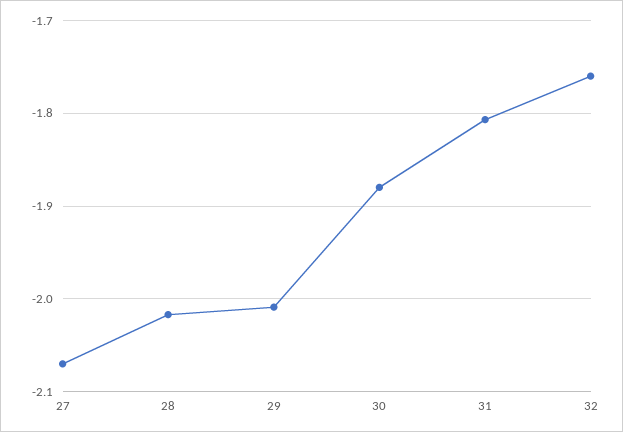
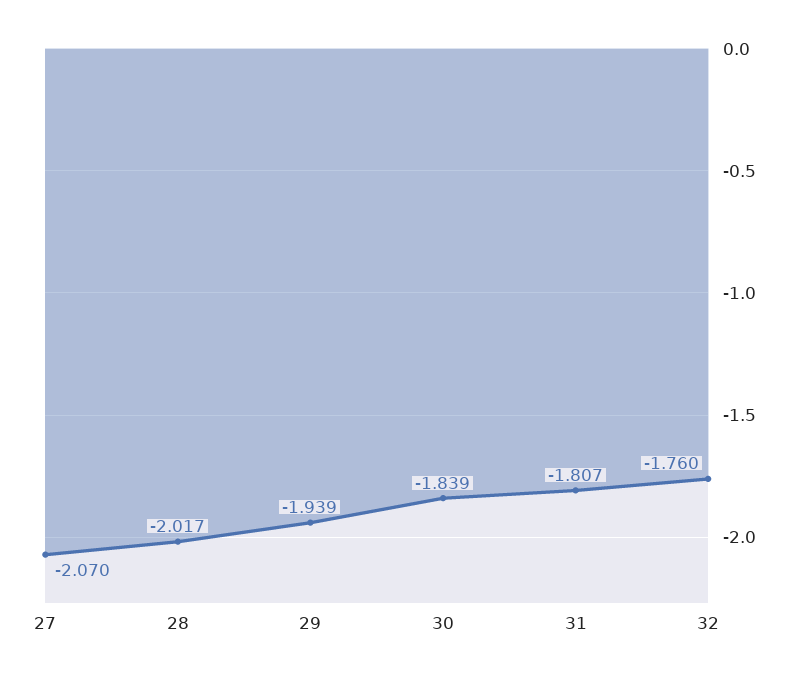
29: -2.01 -> -1.939
30: -1.88 -> -1.839

